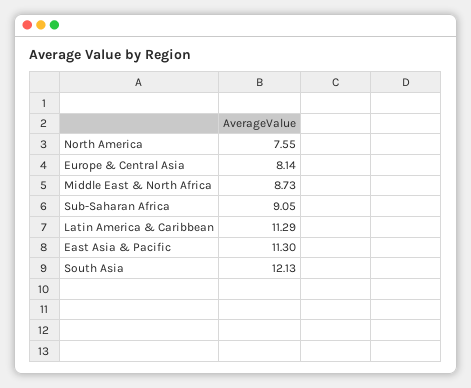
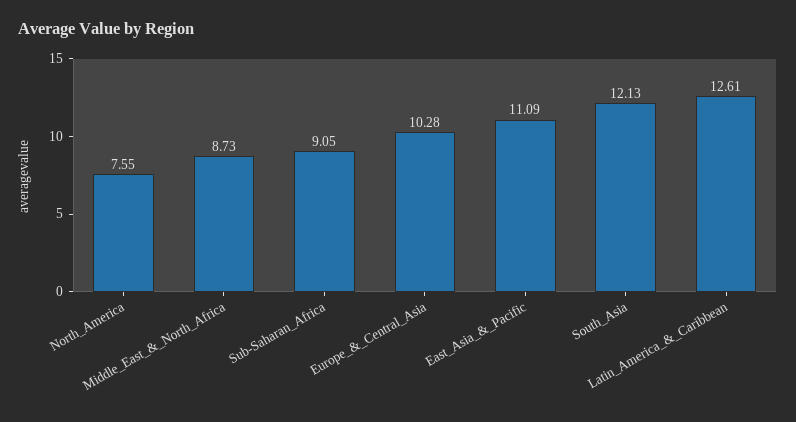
Europe & Central Asia: 8.14 -> 10.28
Latin America & Caribbean: 11.29 -> 12.61
East Asia & Pacific: 11.3 -> 11.09

